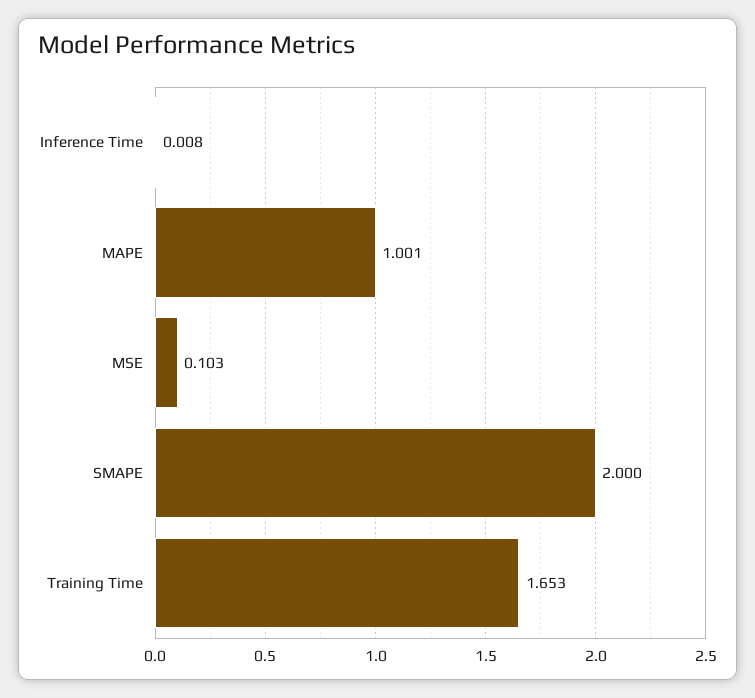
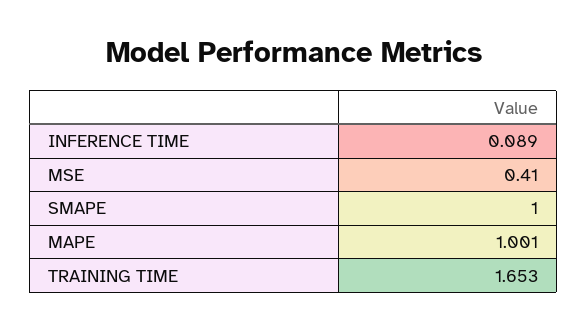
Inference Time: 0.008 -> 0.089
MSE: 0.103 -> 0.41
SMAPE: 2 -> 1

